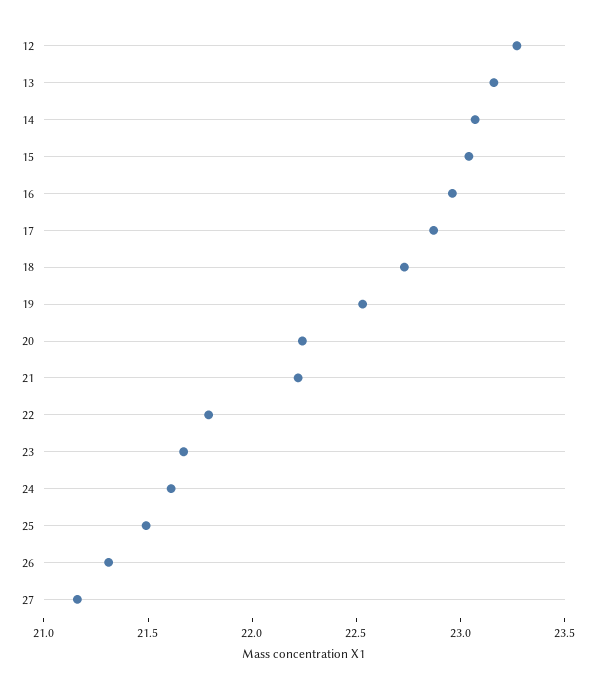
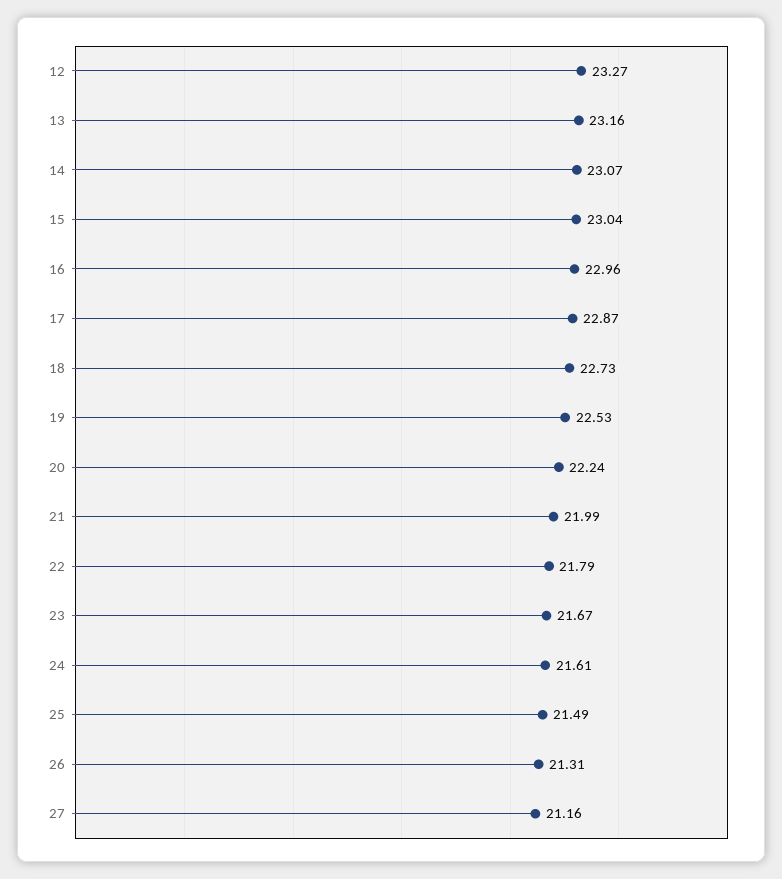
21: 22.2 -> 21.99

